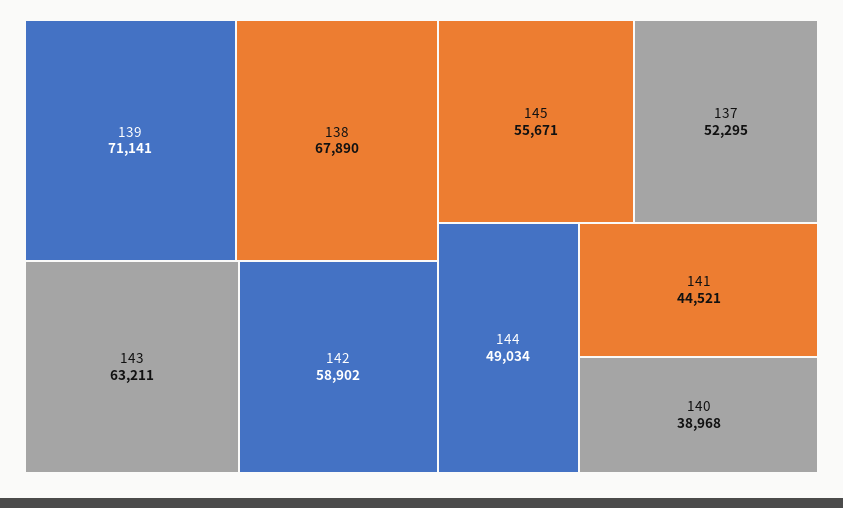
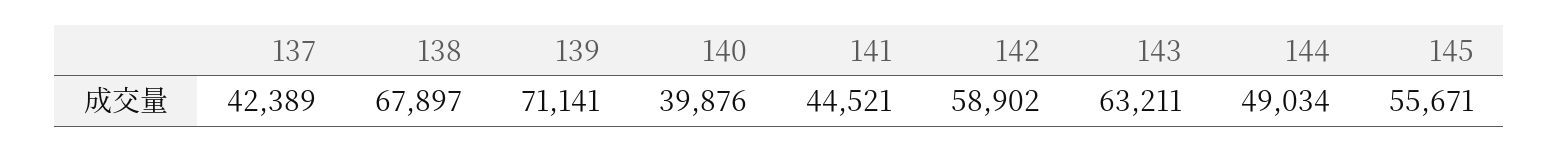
138: 67890 -> 67897
137: 52295 -> 42389
140: 38968 -> 39876

